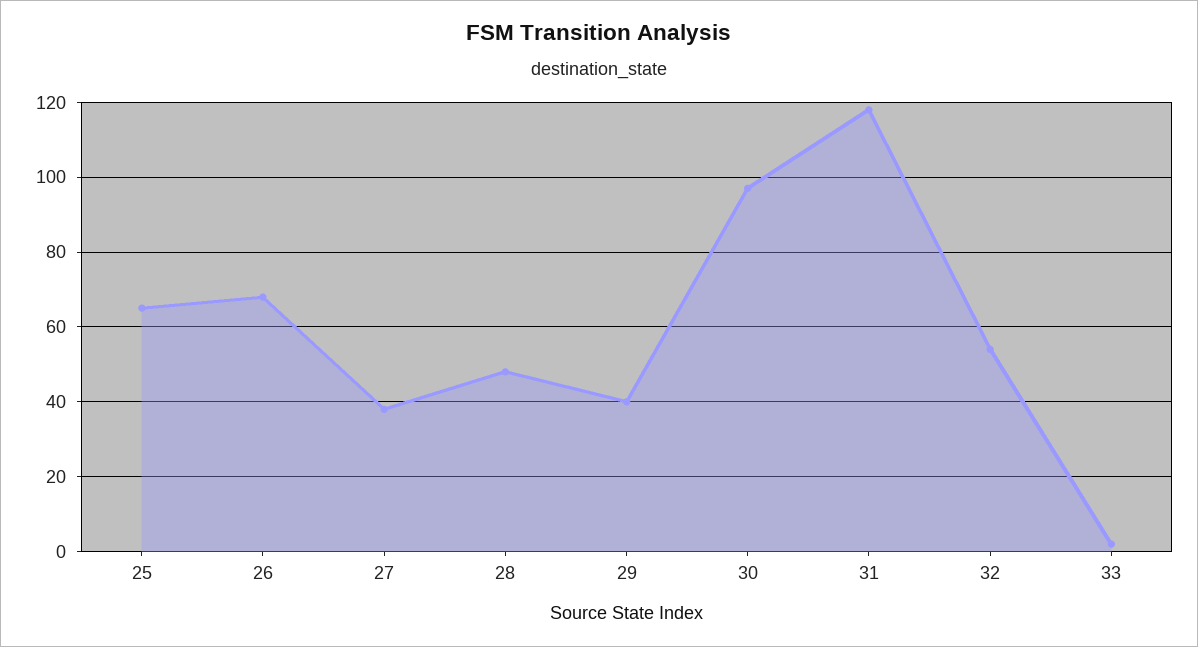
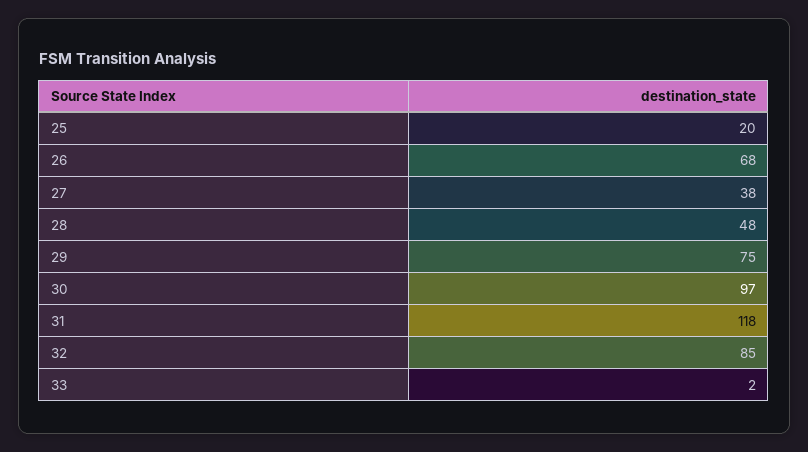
25: 65 -> 20
29: 40 -> 75
32: 55 -> 85

